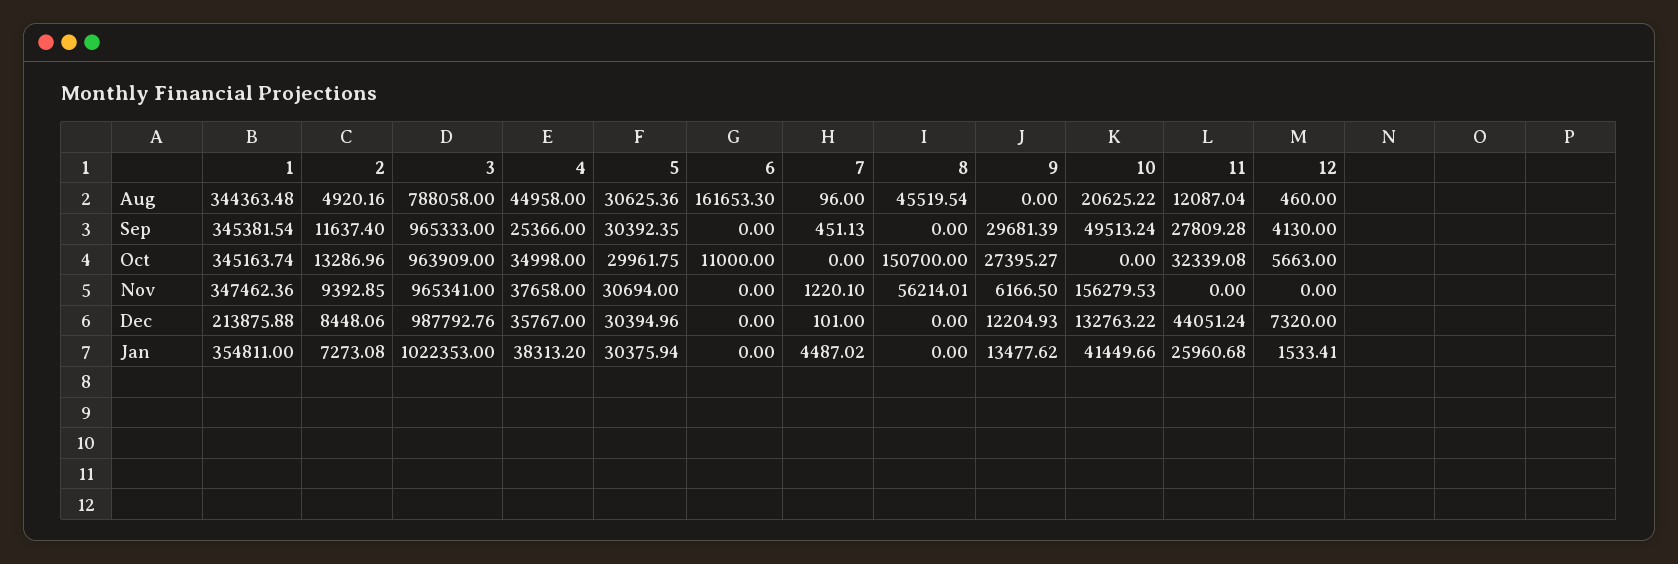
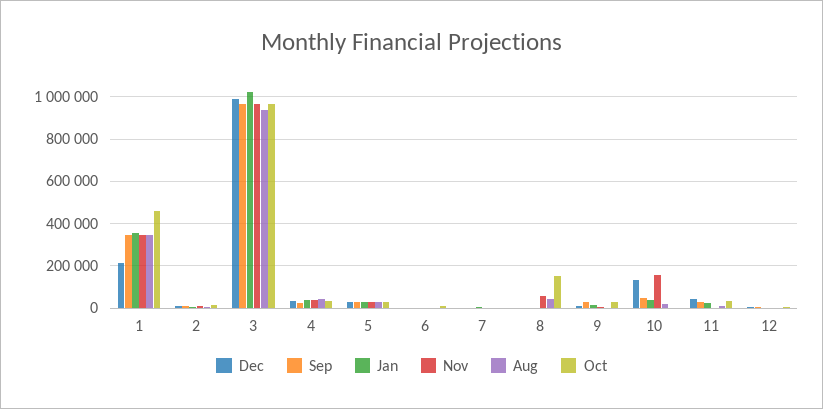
Aug, 3: 788058 -> 950000
Aug, 6: 161653.3 -> 0
Oct, 1: 345163.74 -> 450000

